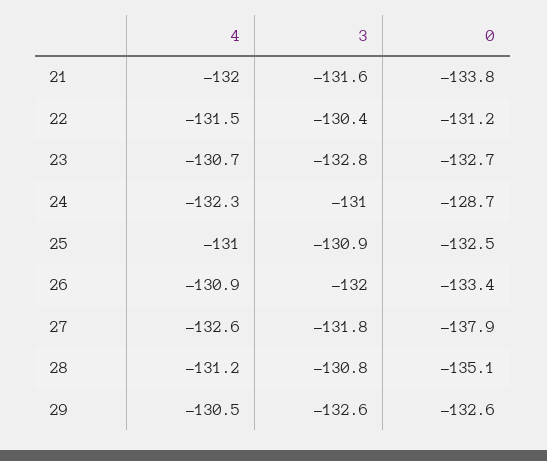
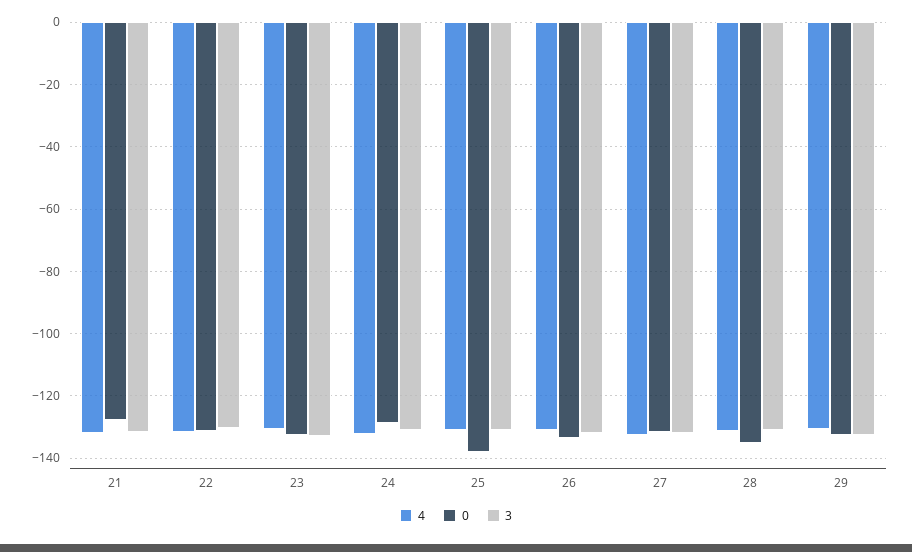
0, 21: -133.8 -> -128
0, 25: -132.5 -> -138
0, 27: -137.9 -> -132

